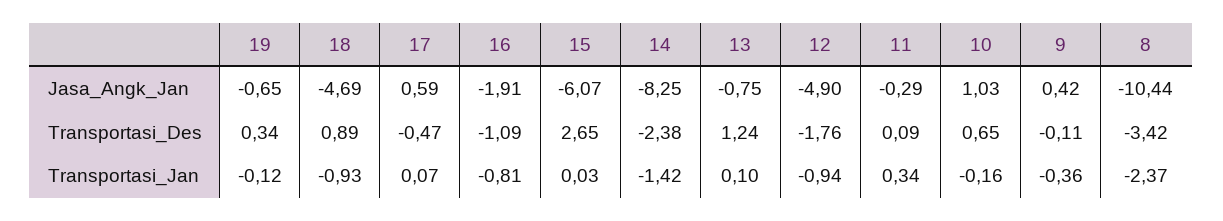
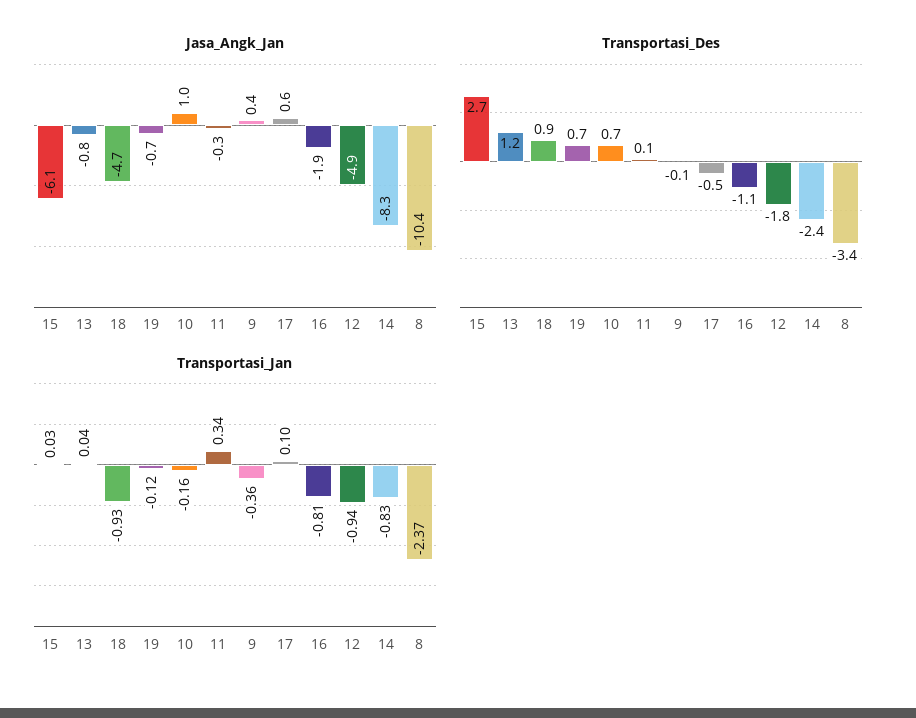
Transportasi_Des, 19: 0.34 -> 0.7
Transportasi_Jan, 17: 0.07 -> 0.1
Transportasi_Jan, 14: -1.42 -> -0.83
Transportasi_Jan, 13: 0.1 -> 0.04

